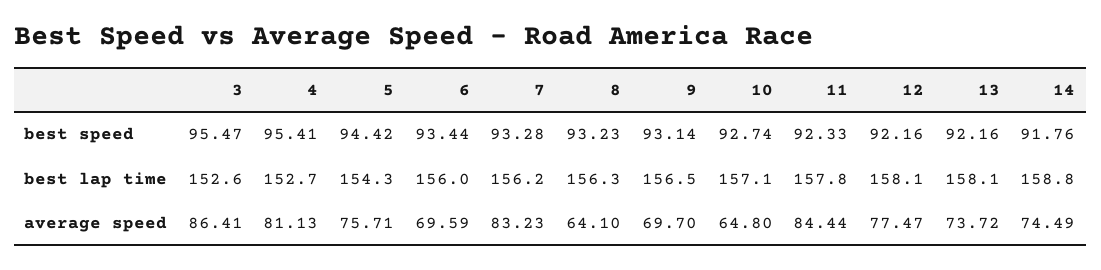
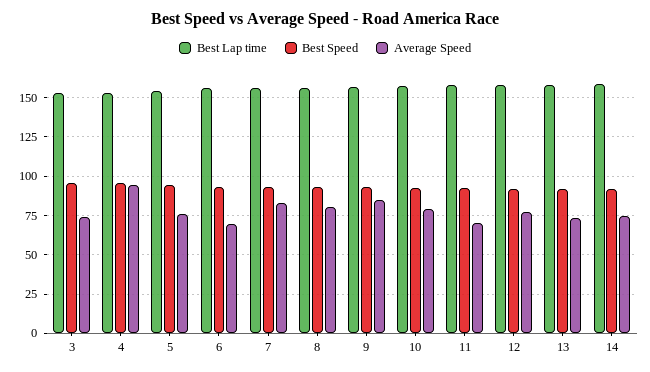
average speed, 3: 86.41 -> 75
average speed, 4: 81.13 -> 95
average speed, 8: 64.1 -> 80
average speed, 9: 69.7 -> 85
average speed, 10: 64.8 -> 80
average speed, 11: 84.44 -> 70

